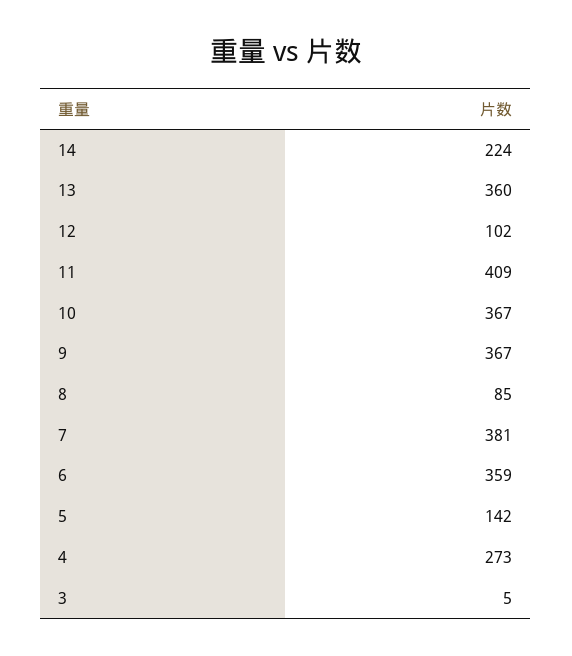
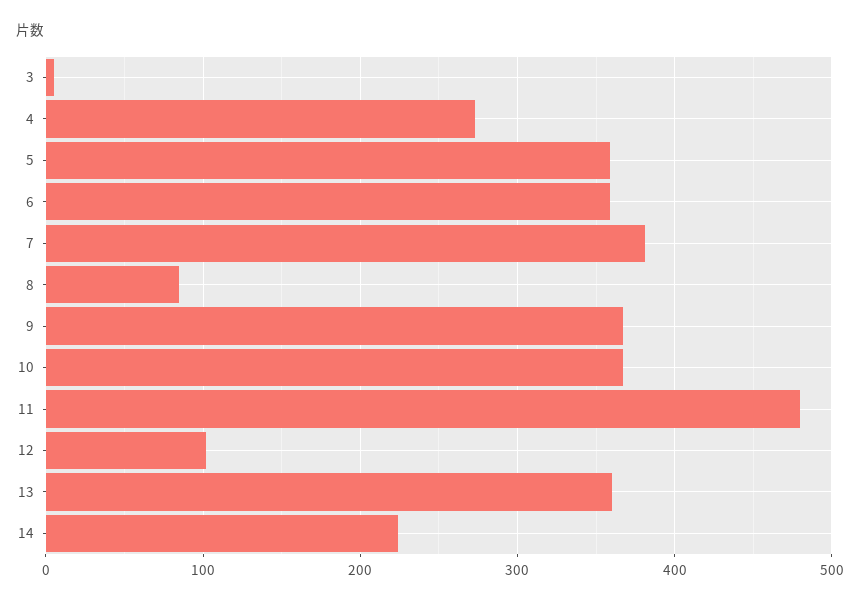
11: 409 -> 480
5: 142 -> 360

